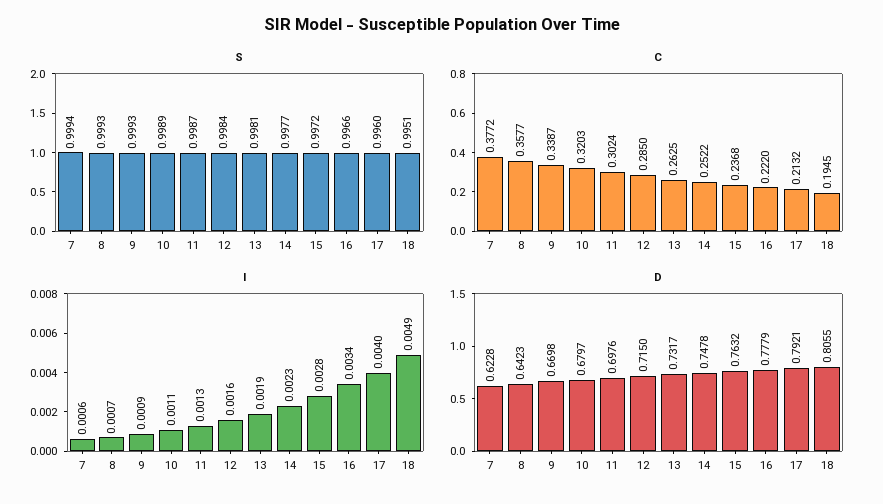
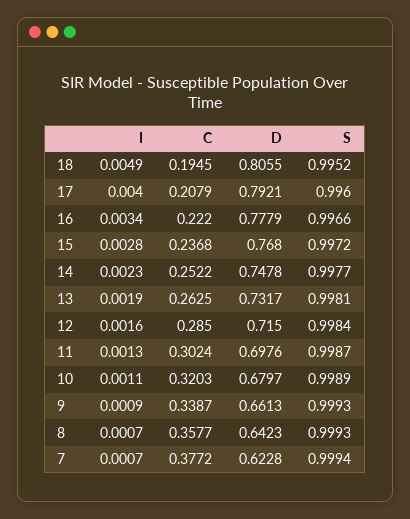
S, 18: 0.9951 -> 0.9952
C, 17: 0.2132 -> 0.2079
I, 7: 0.0006 -> 0.0007
D, 9: 0.6698 -> 0.6613
D, 15: 0.7632 -> 0.768

